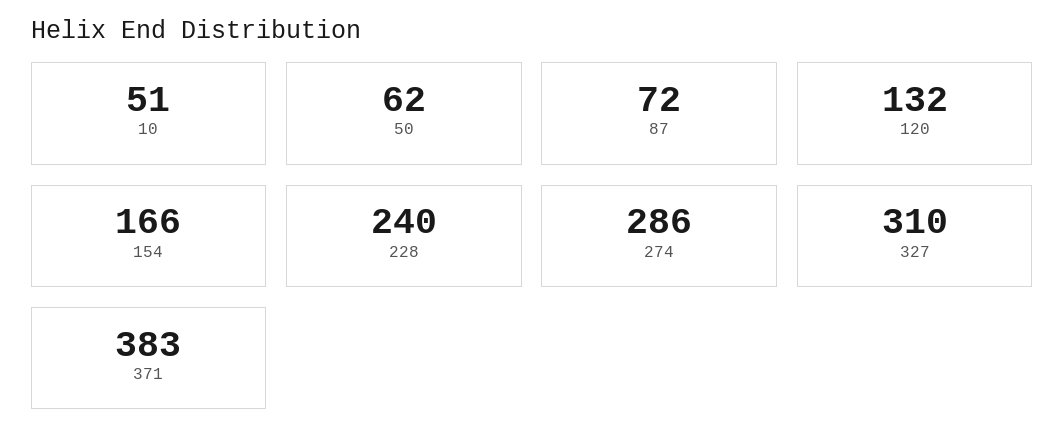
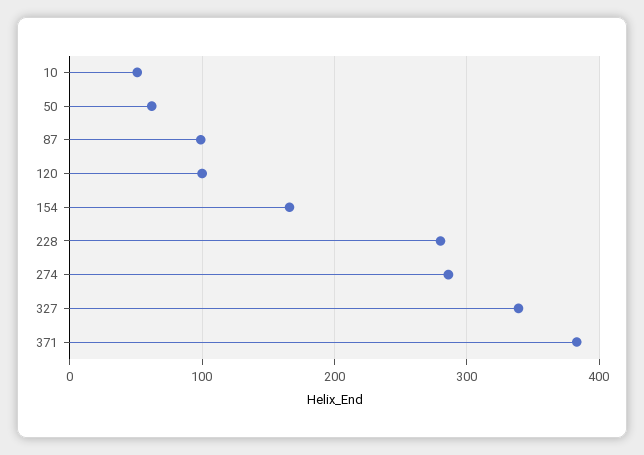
87: 72 -> 100
120: 132 -> 100
228: 240 -> 280
327: 310 -> 340

